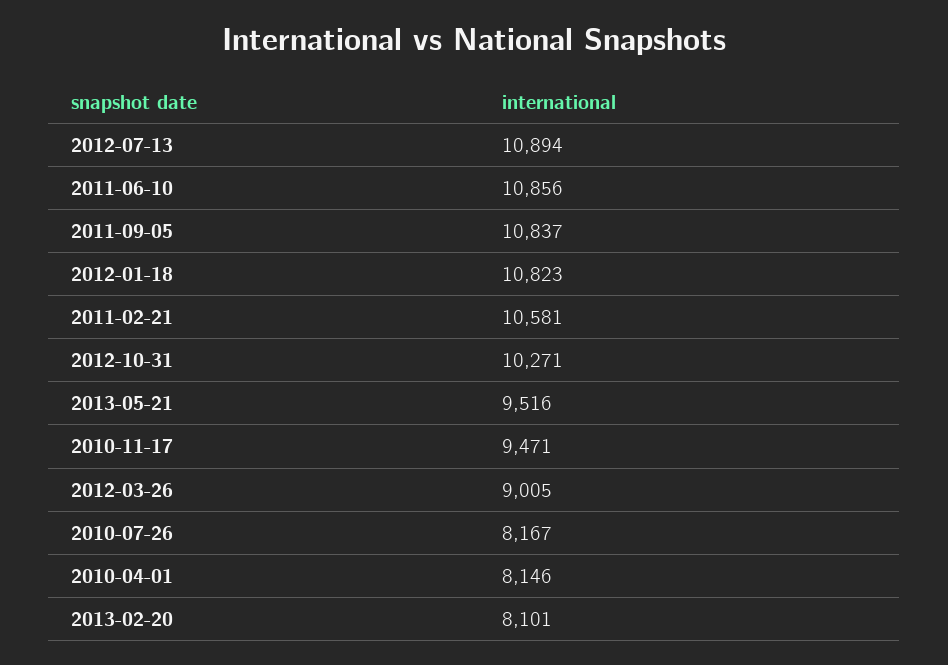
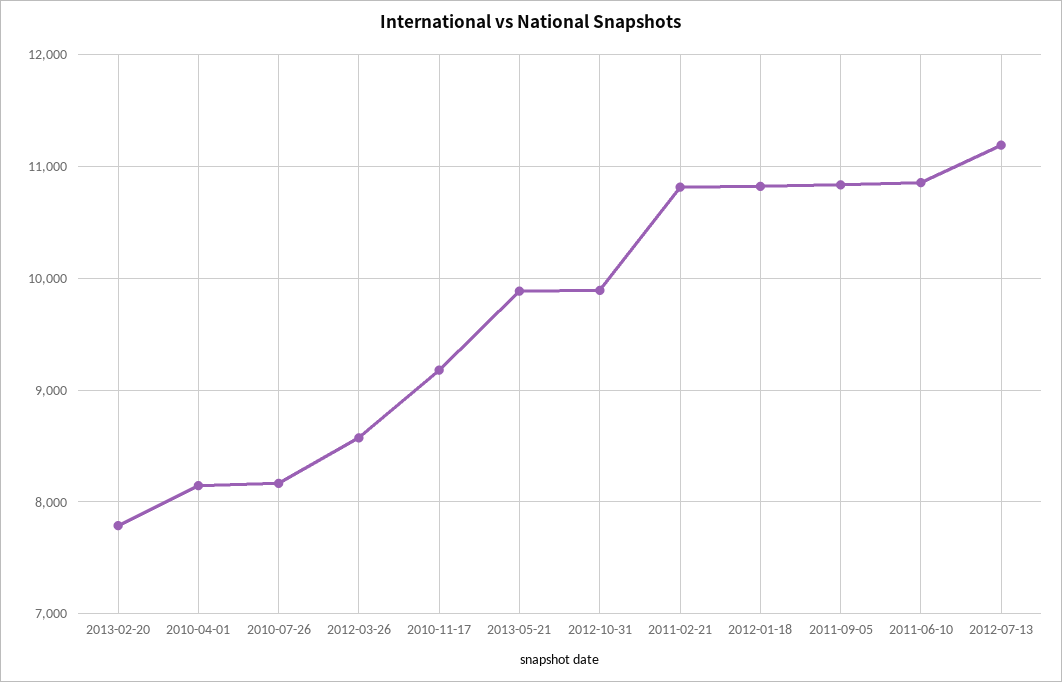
2012-07-13: 10894 -> 11200
2011-02-21: 10581 -> 10800
2012-10-31: 10271 -> 9900
2013-05-21: 9516 -> 9900
2010-11-17: 9471 -> 9200
2012-03-26: 9005 -> 8600
2013-02-20: 8101 -> 7800

